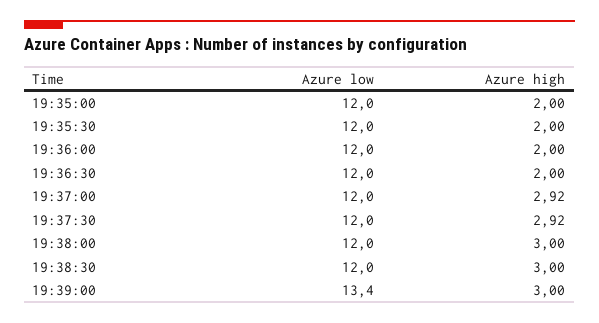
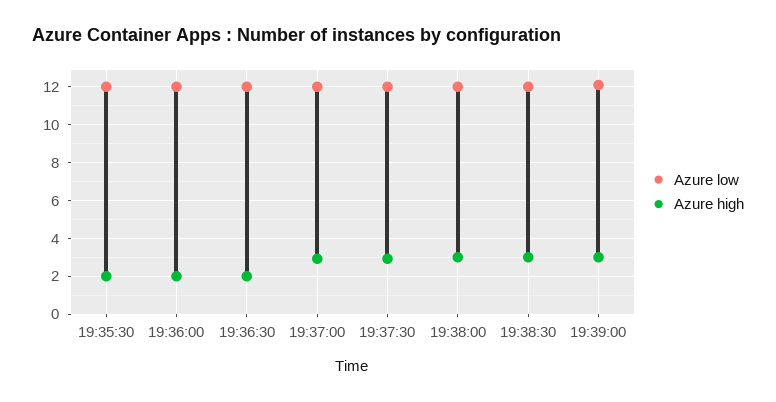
Azure low, 19:35:00: 12 -> none
Azure high, 19:35:00: 2 -> none
Azure low, 19:39:00: 13.4 -> 12

